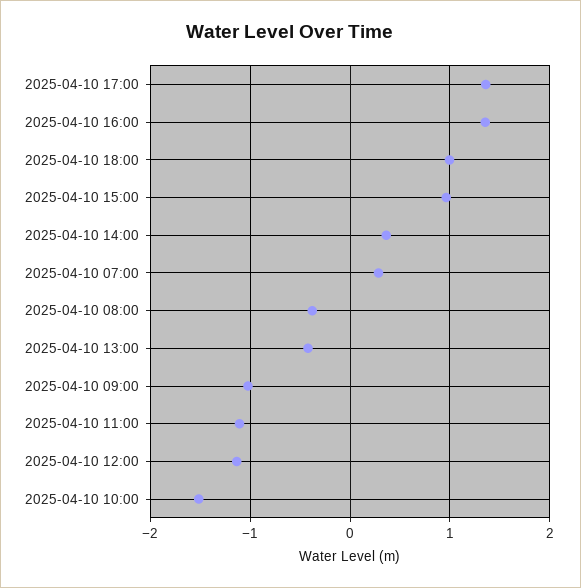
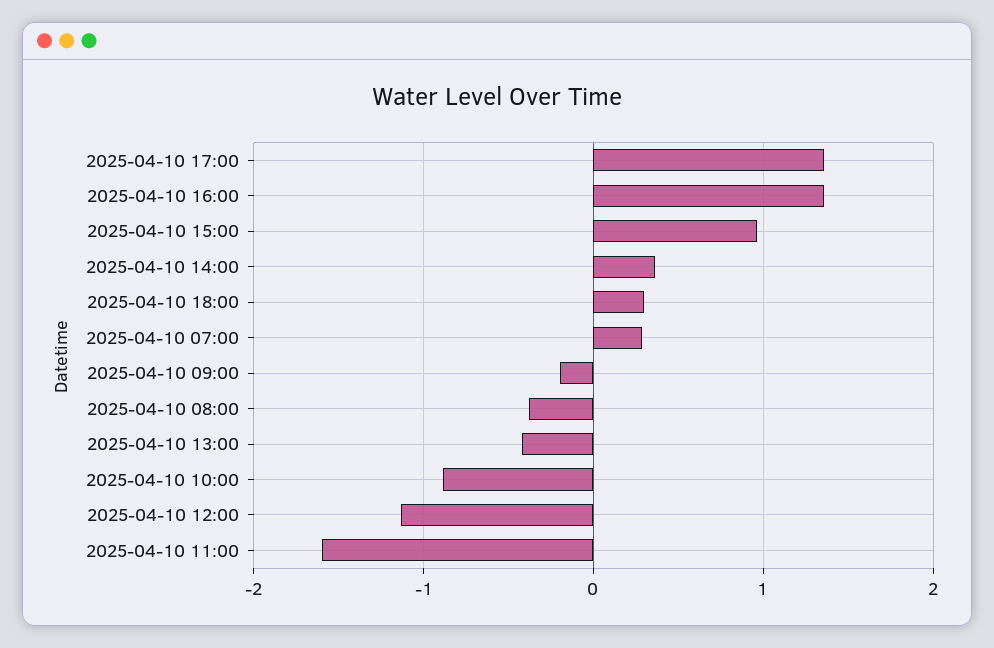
2025-04-10 18:00: 1 -> 0.3
2025-04-10 09:00: -1 -> -0.2
2025-04-10 11:00: -1.1 -> -1.6
2025-04-10 10:00: -1.5 -> -0.9

